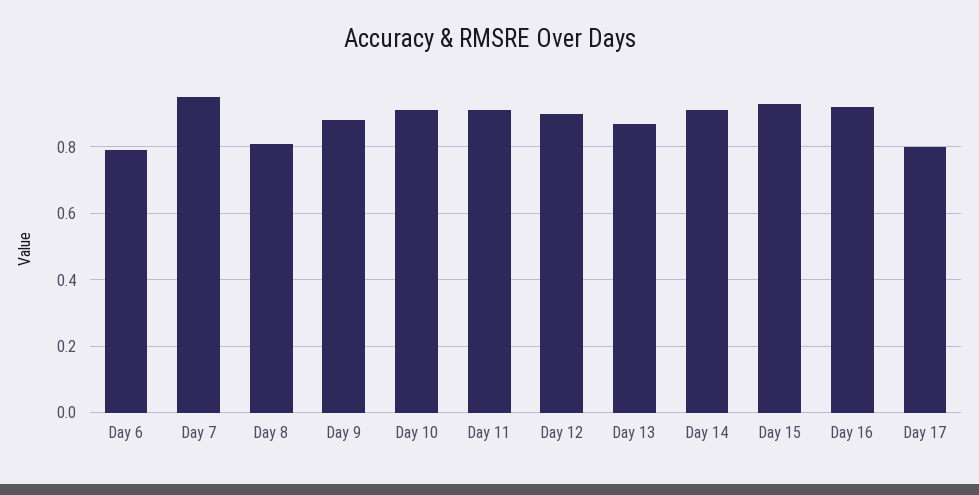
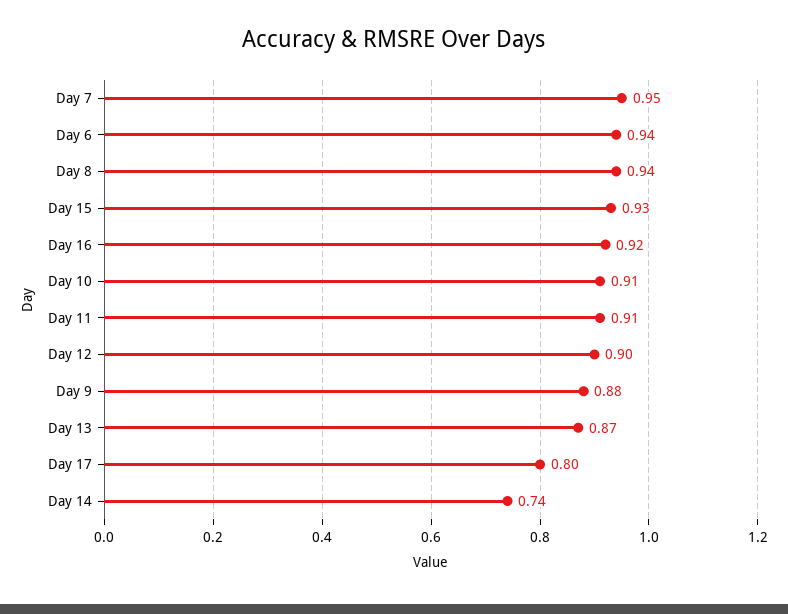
Day 6: 0.8 -> 0.94
Day 8: 0.8 -> 0.94
Day 14: 0.9 -> 0.74

